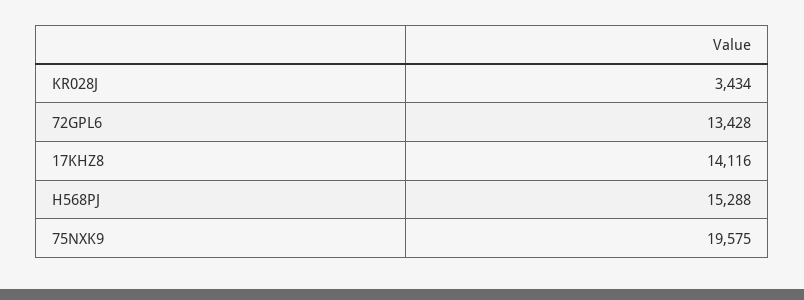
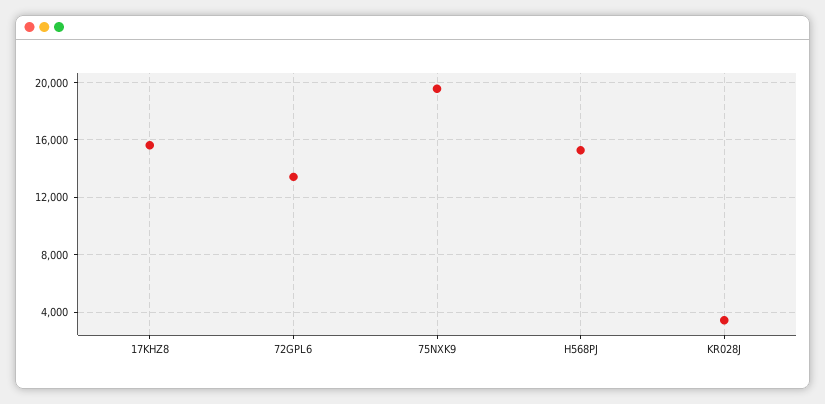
17KHZ8: 14116 -> 15500

